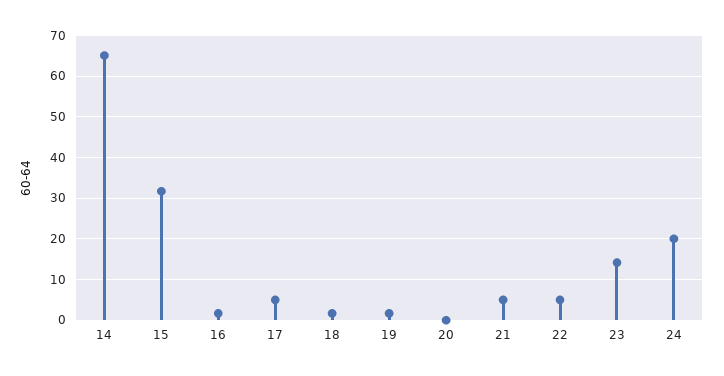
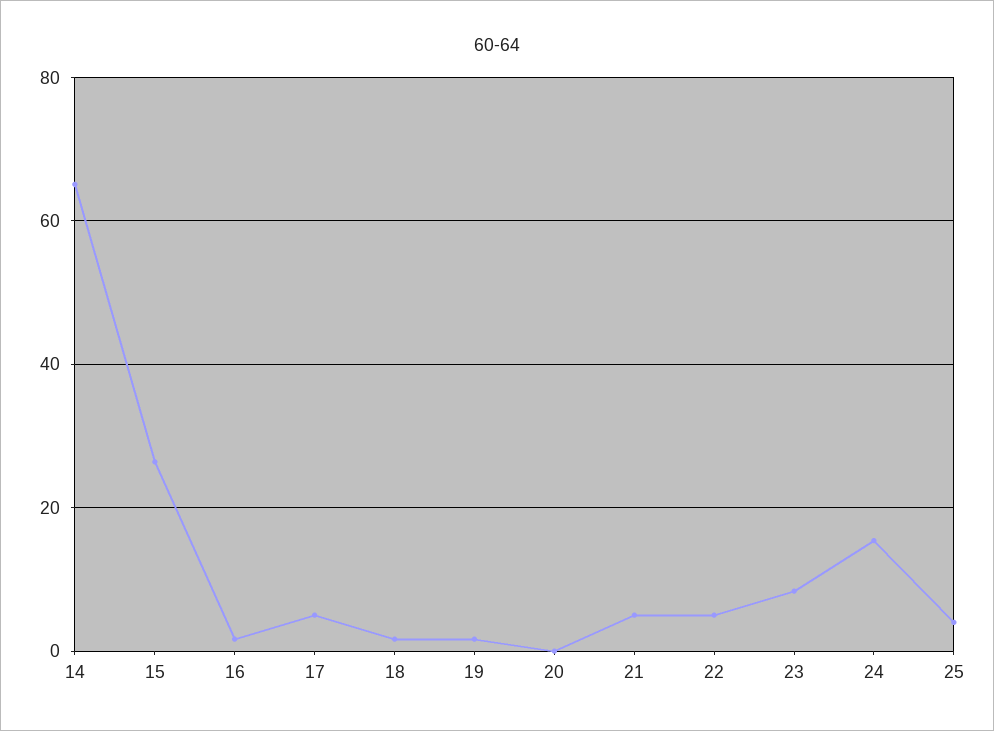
15: 32 -> 26
23: 14 -> 8
24: 20 -> 16
25: none -> 4

